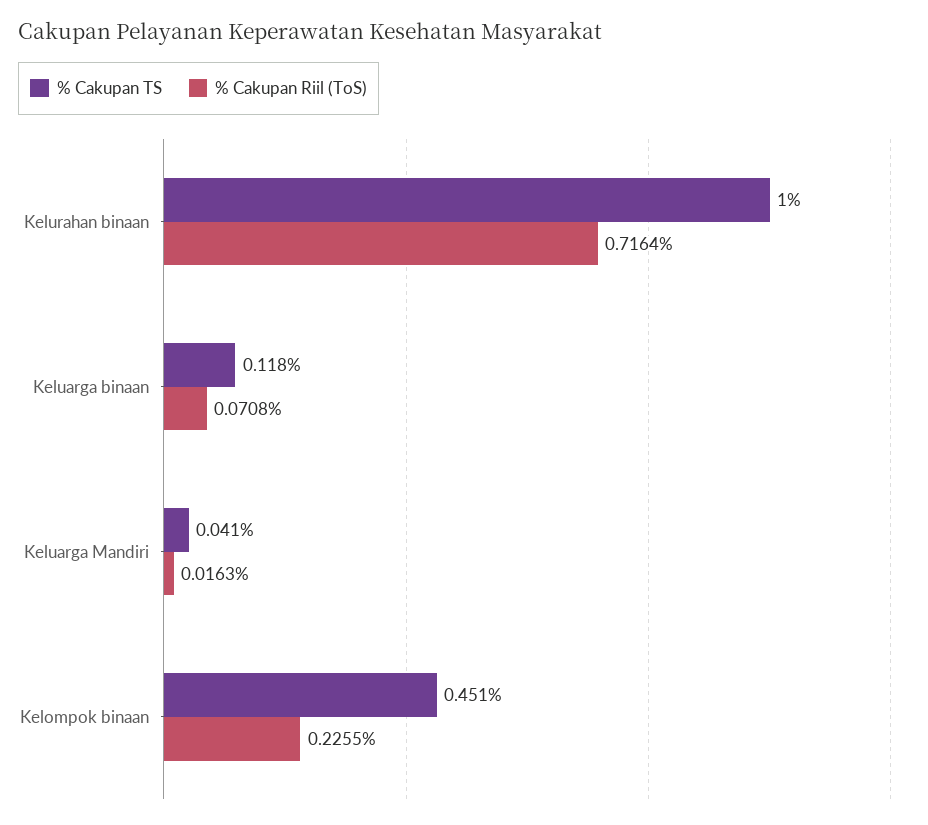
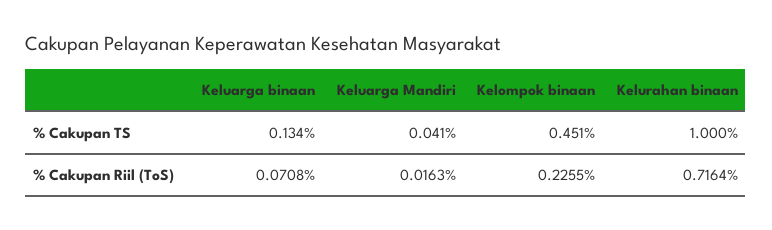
% Cakupan TS, Keluarga binaan: 0.118 -> 0.134

